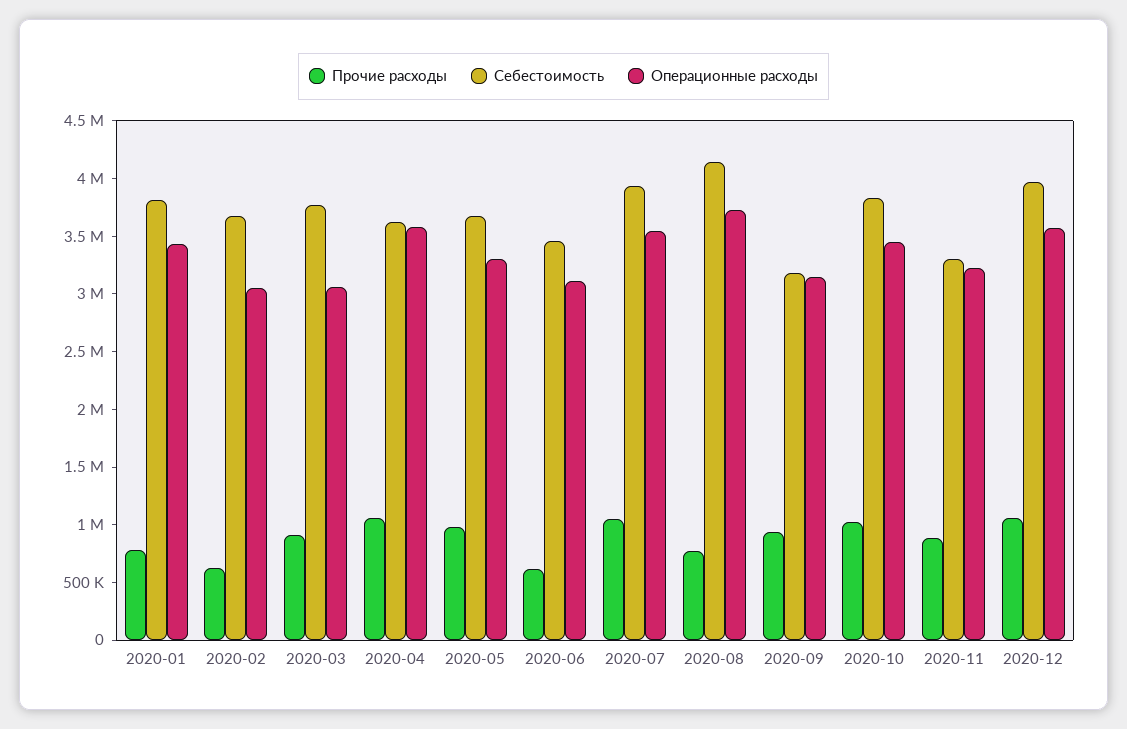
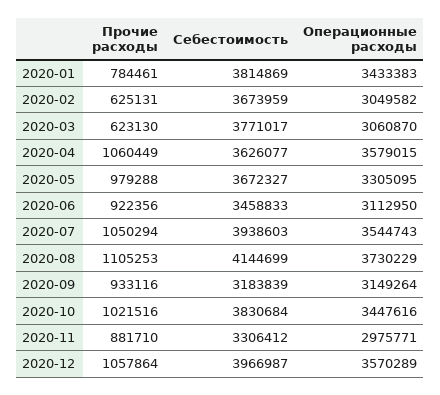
Прочие расходы, 2020-03: 900000 -> 623130
Прочие расходы, 2020-06: 600000 -> 922356
Прочие расходы, 2020-08: 800000 -> 1105253
Операционные расходы, 2020-11: 3200000 -> 2975771

